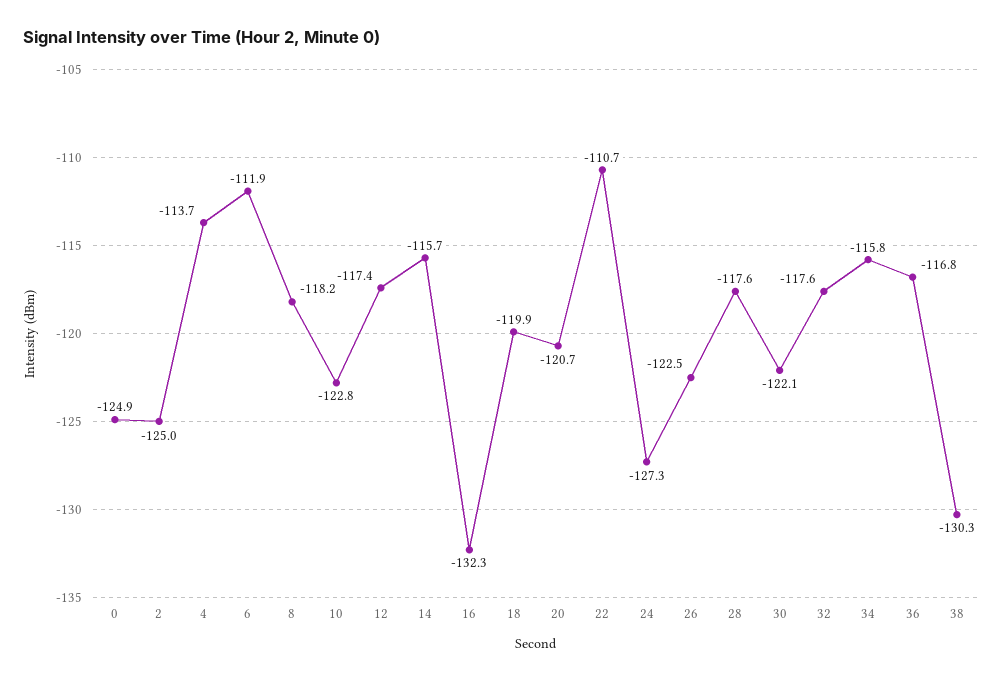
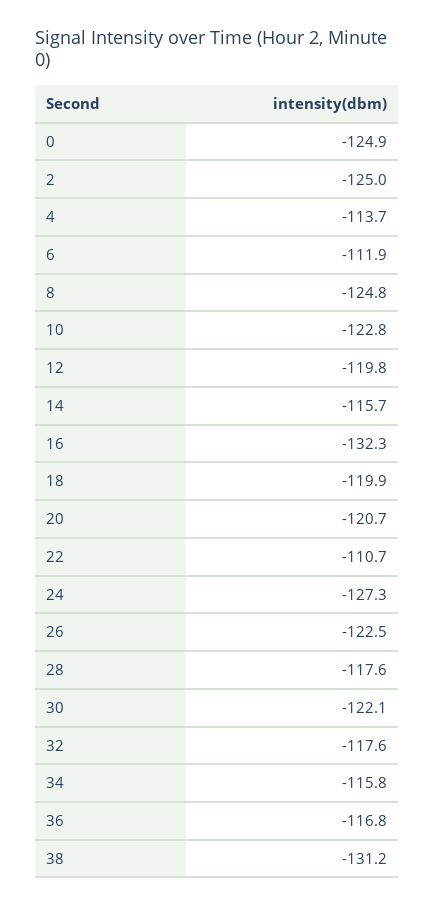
8: -118.2 -> -124.8
12: -117.4 -> -119.8
38: -130.3 -> -131.2

